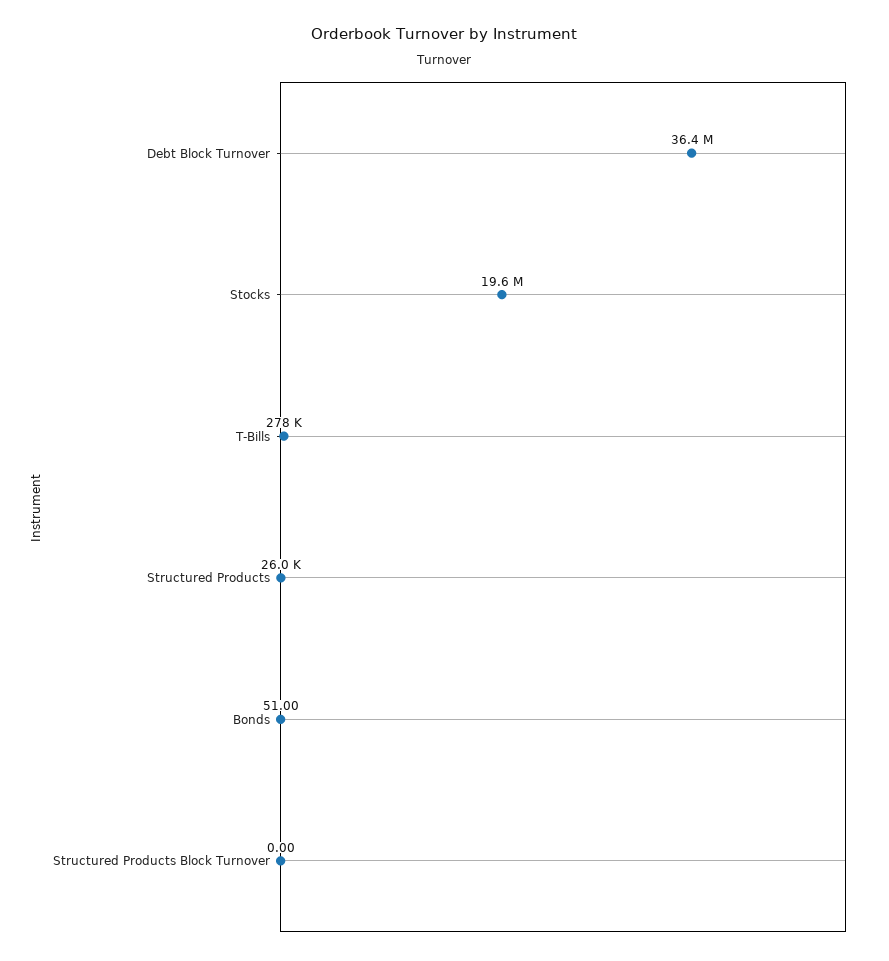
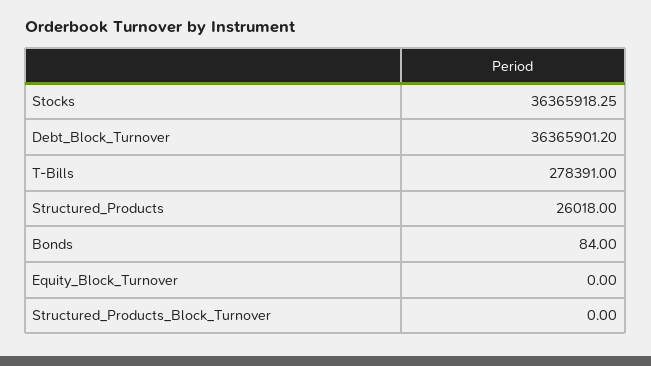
Stocks: 19600000 -> 36365918.25
Bonds: 51 -> 84
Equity_Block_Turnover: none -> 0

